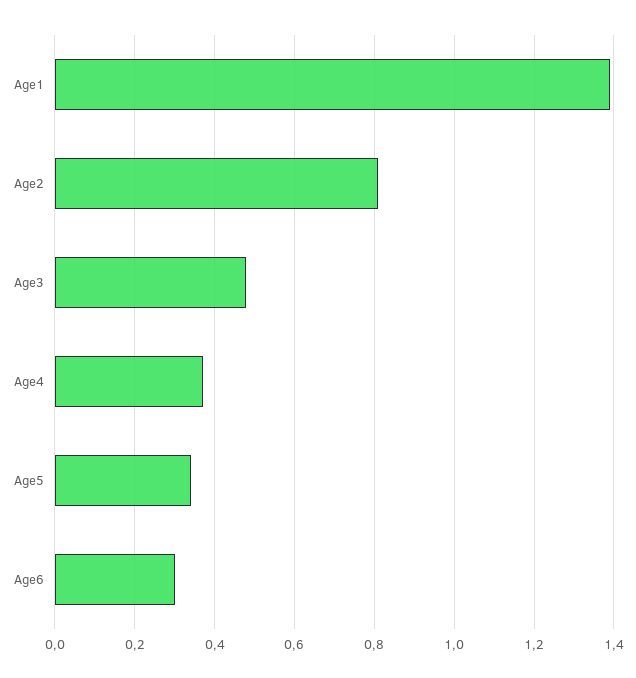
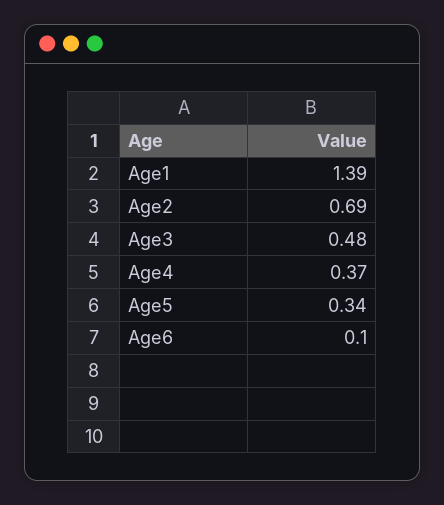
Age2: 0.8 -> 0.69
Age6: 0.3 -> 0.1

